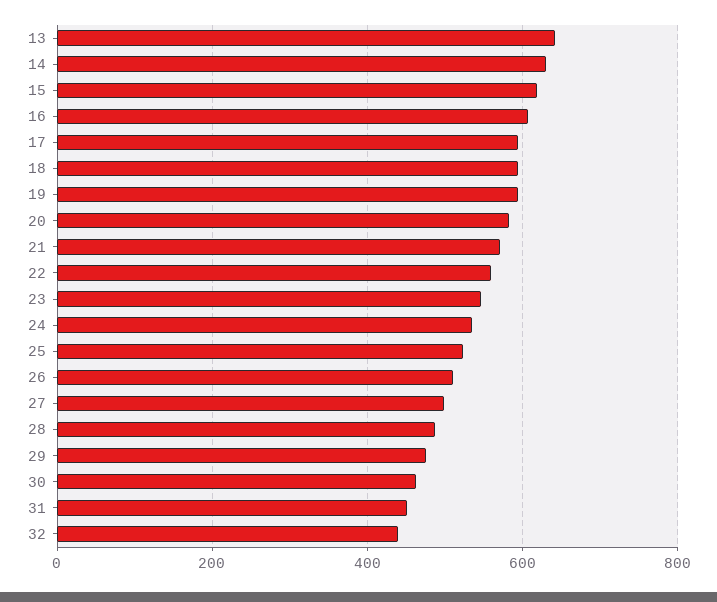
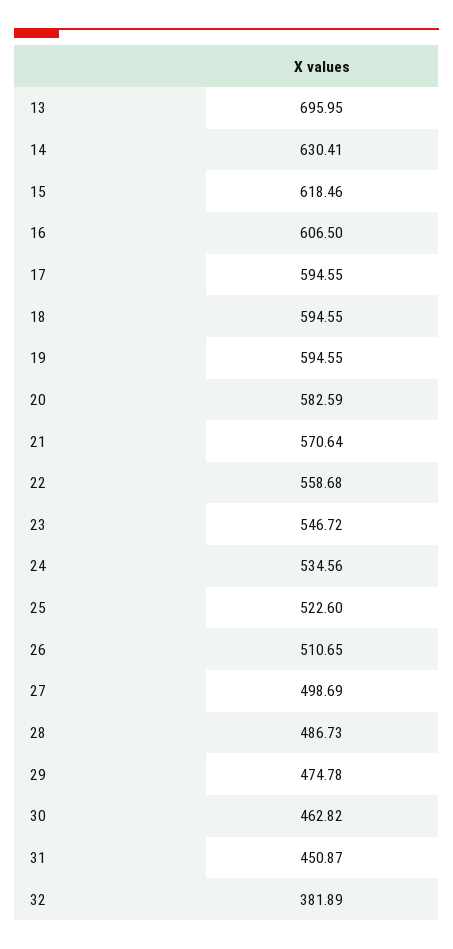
13: 640 -> 695.95
32: 440 -> 381.89

